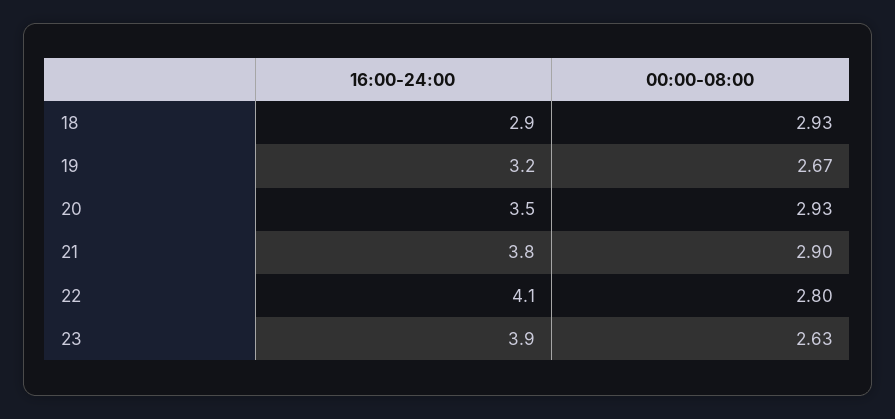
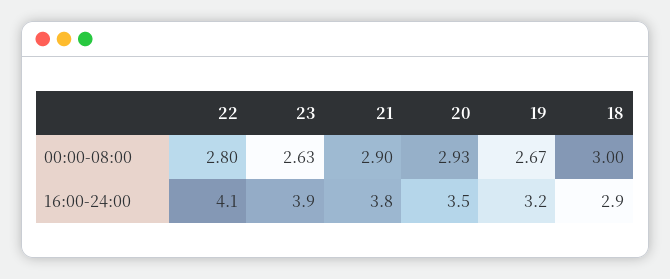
00:00-08:00, 18: 2.93 -> 3

